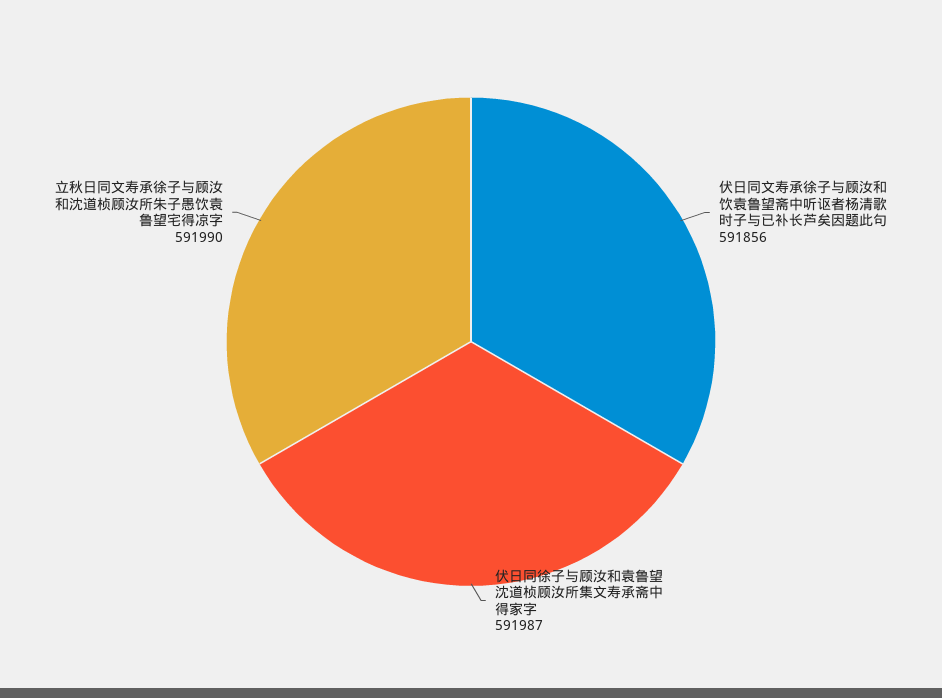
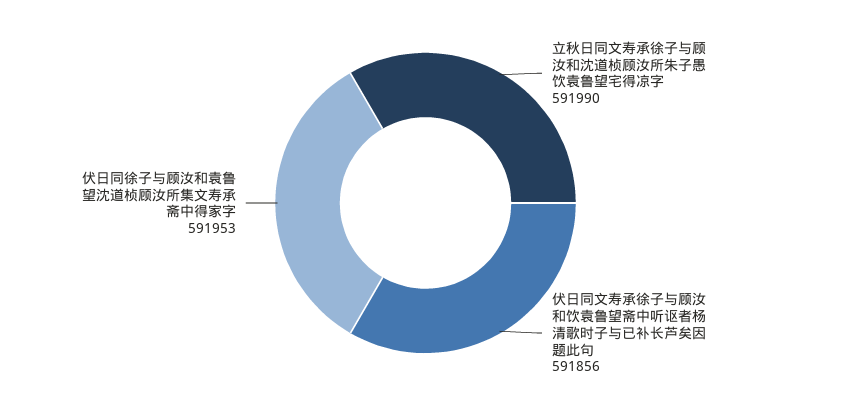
伏日同徐子与顾汝和袁鲁望沈道桢顾汝所集文寿承斋中得家字: 591987 -> 591953

